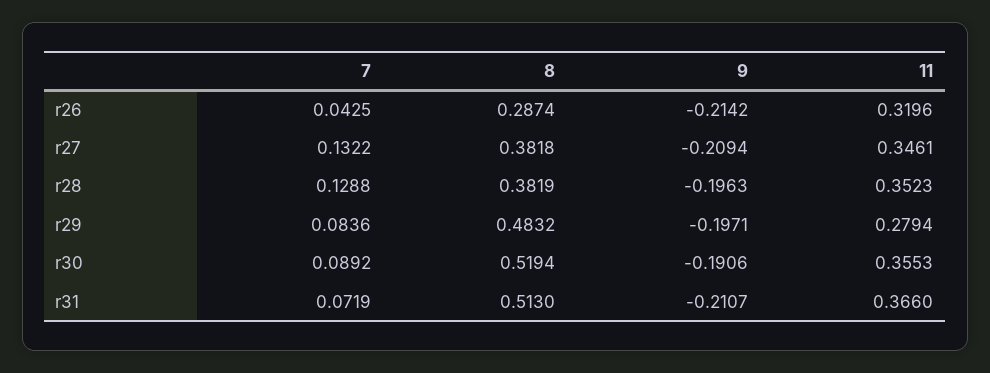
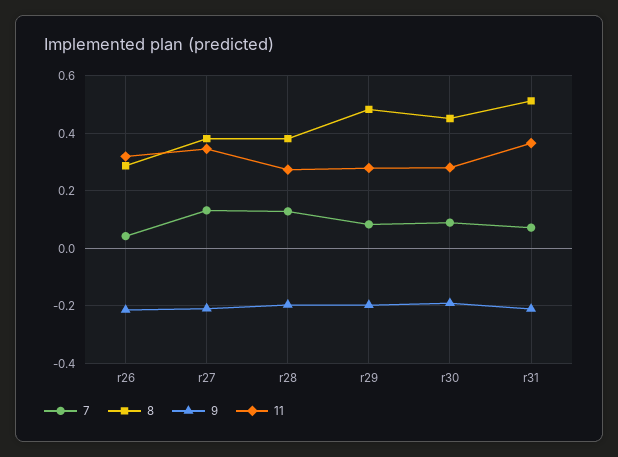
11, r28: 0.3523 -> 0.275
8, r30: 0.5194 -> 0.45
11, r30: 0.3553 -> 0.275

